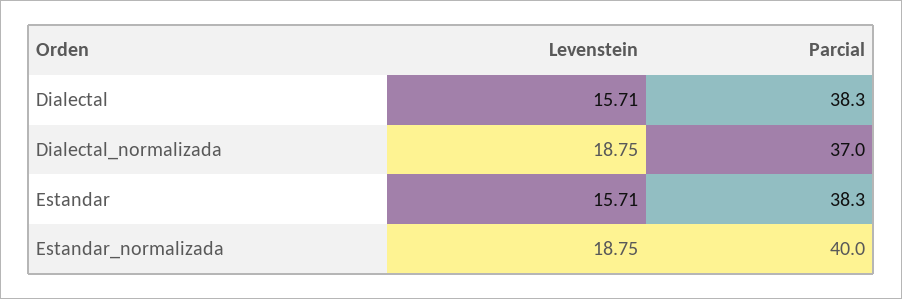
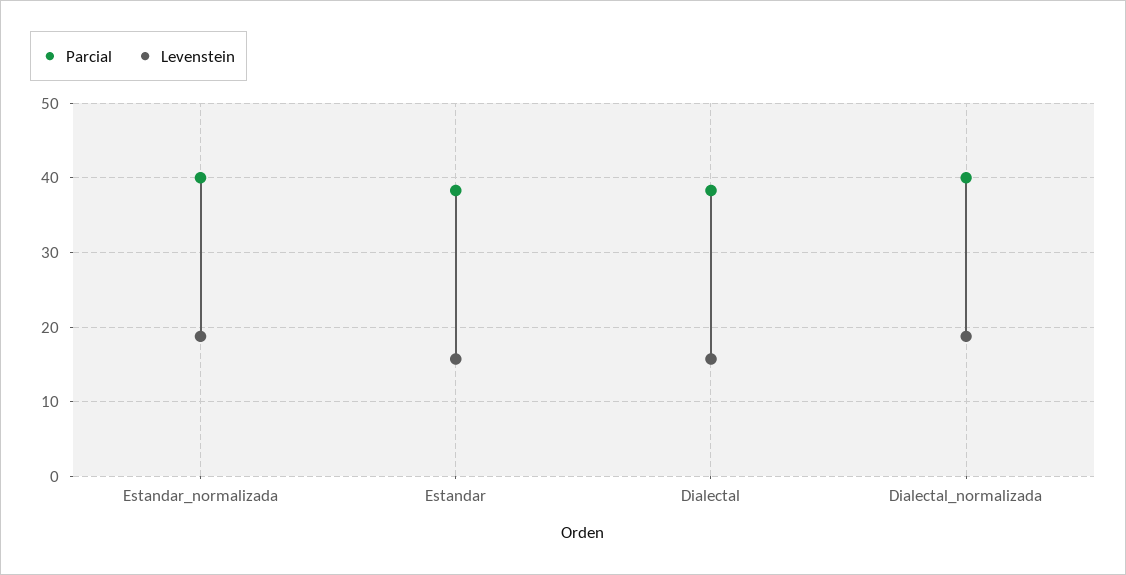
Parcial, Dialectal_normalizada: 37 -> 40

